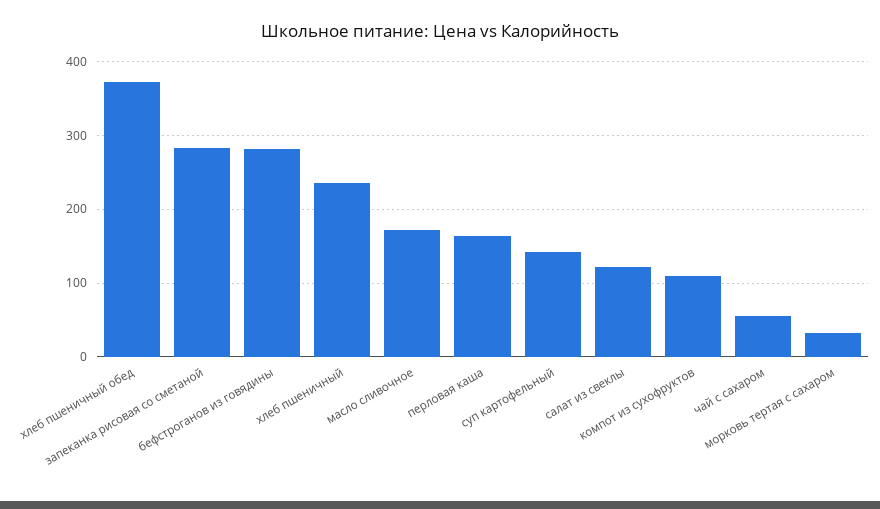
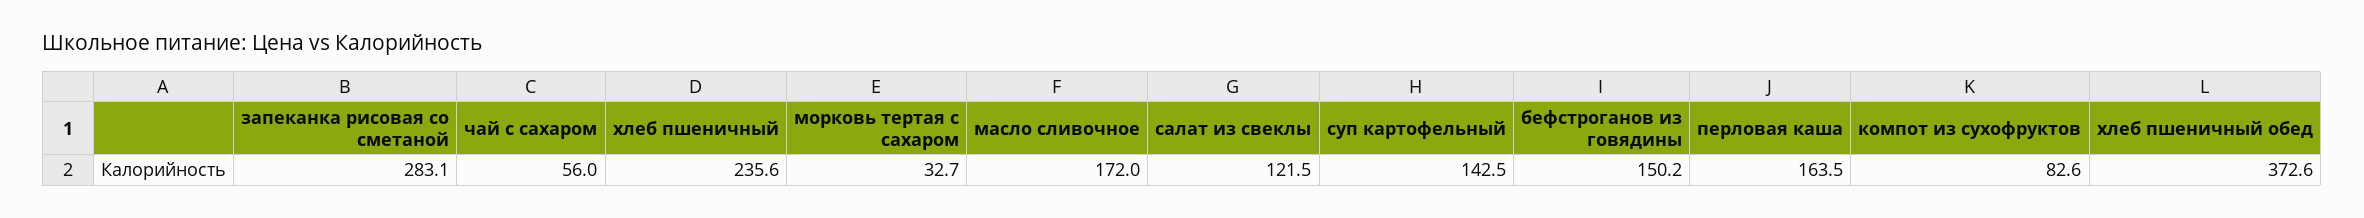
бефстроганов из говядины: 280 -> 150.2
компот из сухофруктов: 110 -> 82.6

